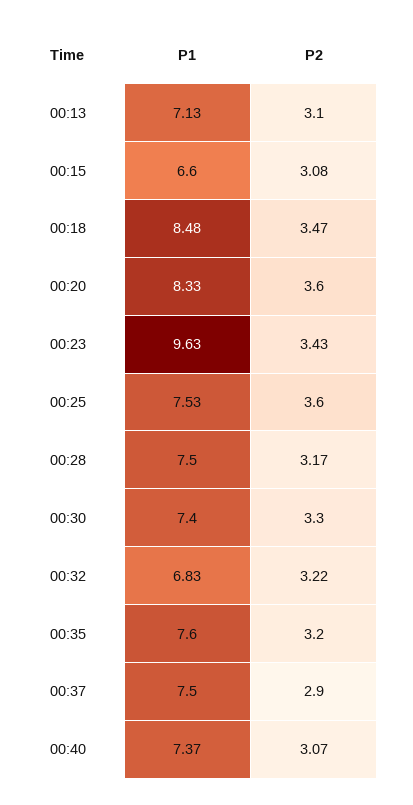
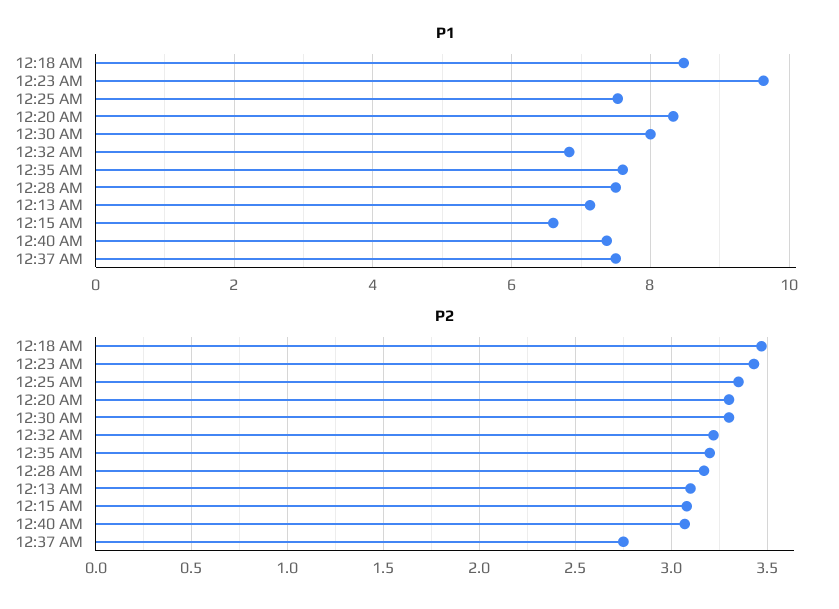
P2, 00:20: 3.6 -> 3.3
P2, 00:25: 3.6 -> 3.35
P1, 00:30: 7.4 -> 8
P2, 00:37: 2.9 -> 2.75

